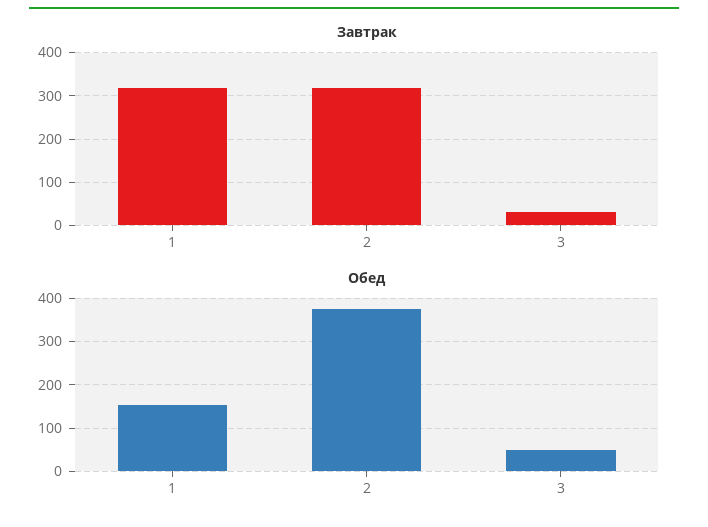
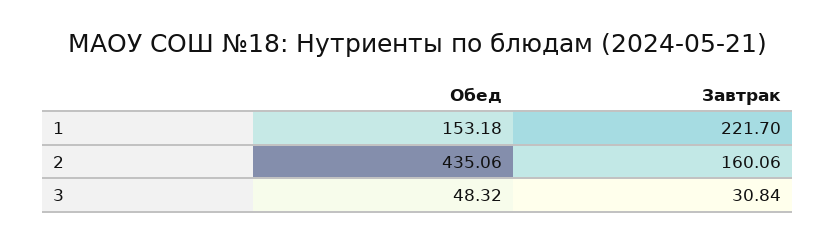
Завтрак, 1: 320 -> 221.7
Завтрак, 2: 320 -> 160.06
Обед, 2: 380 -> 435.06

